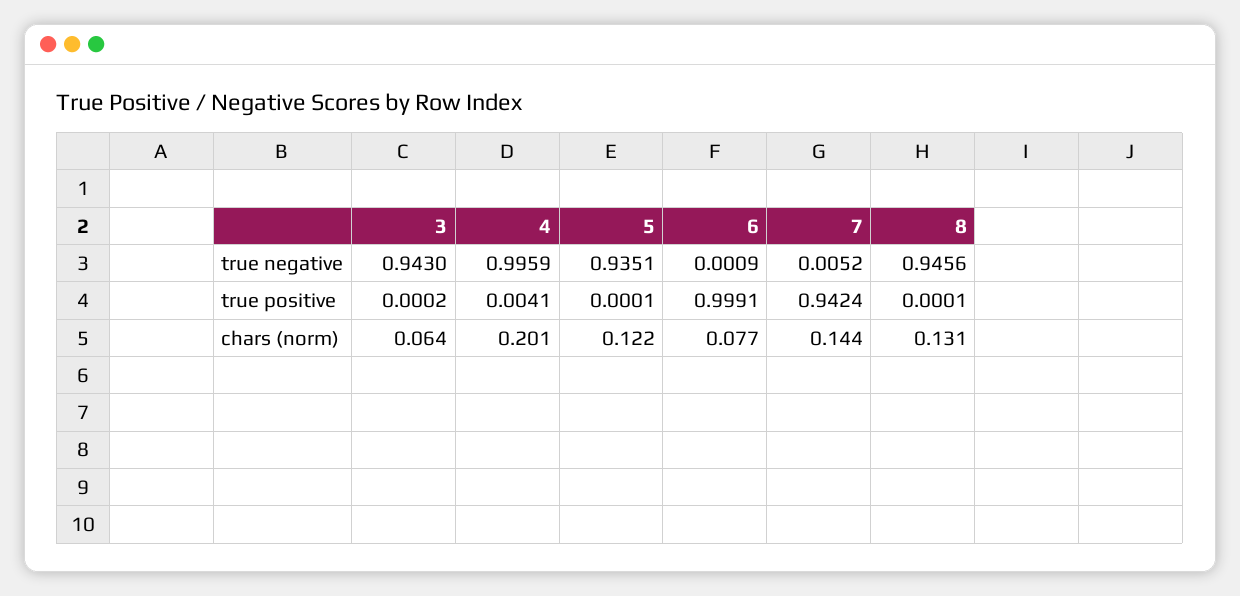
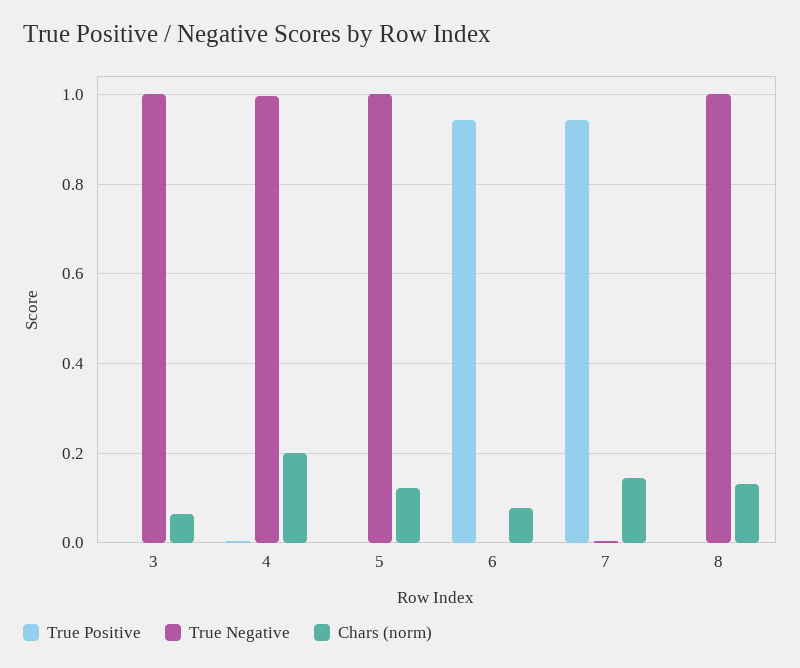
true negative, 3: 0.943 -> 1
true negative, 5: 0.9351 -> 1
true negative, 8: 0.9456 -> 1
true positive, 6: 0.9991 -> 0.94

